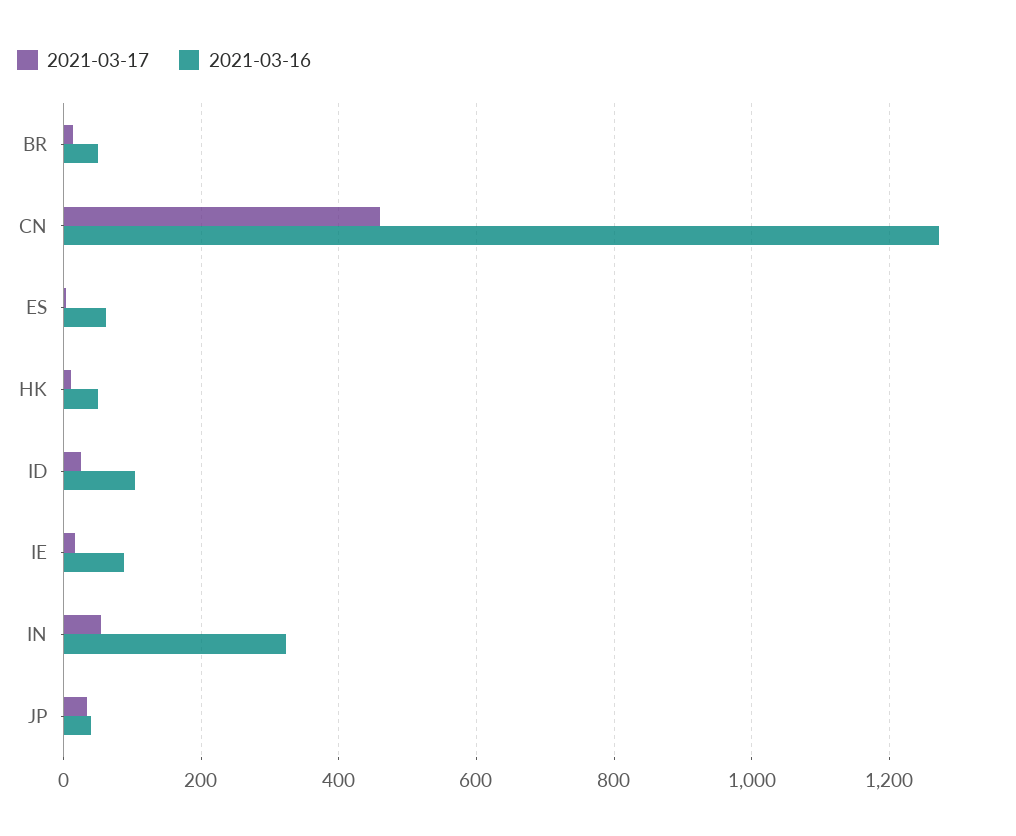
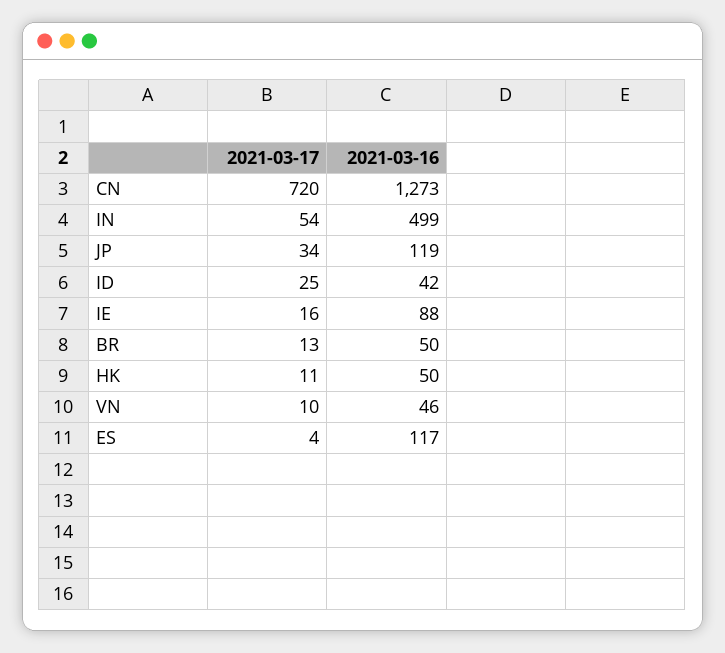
2021-03-17, CN: 460 -> 720
2021-03-16, ES: 60 -> 117
2021-03-16, ID: 100 -> 42
2021-03-16, IN: 320 -> 499
2021-03-16, JP: 40 -> 119
2021-03-17, VN: none -> 10
2021-03-16, VN: none -> 46

